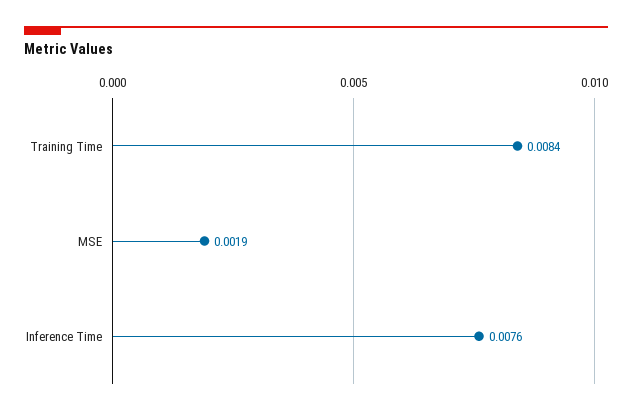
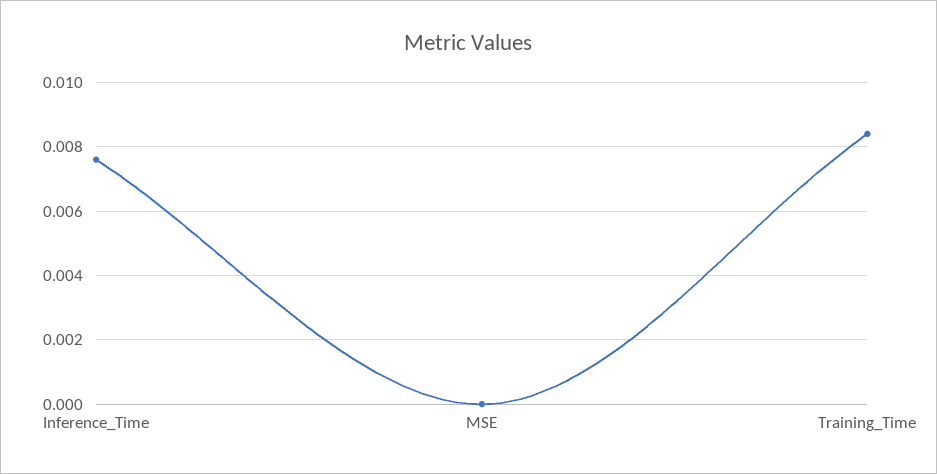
MSE: 0.0019 -> 0

